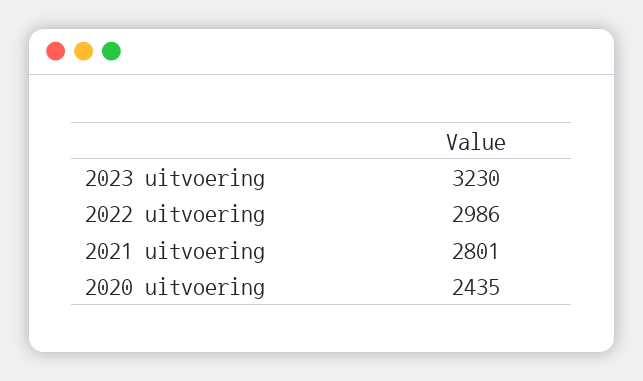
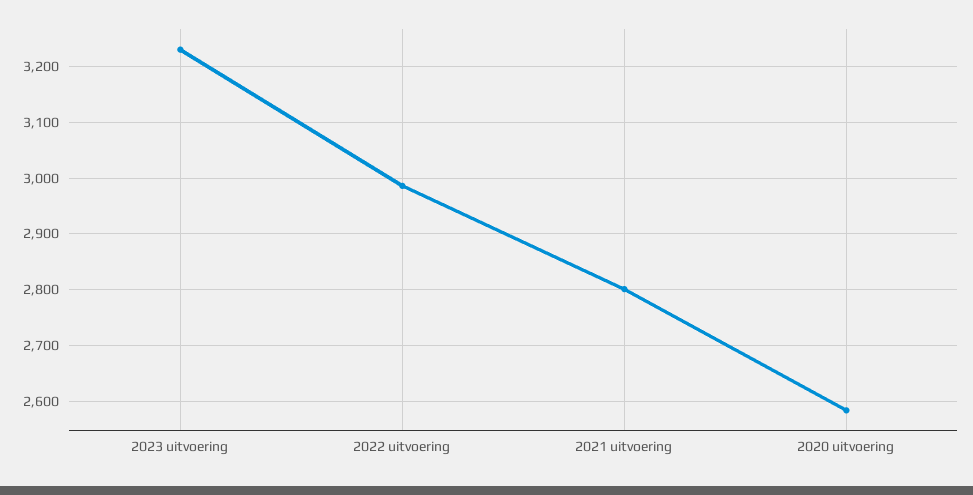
2020 uitvoering: 2435 -> 2580

